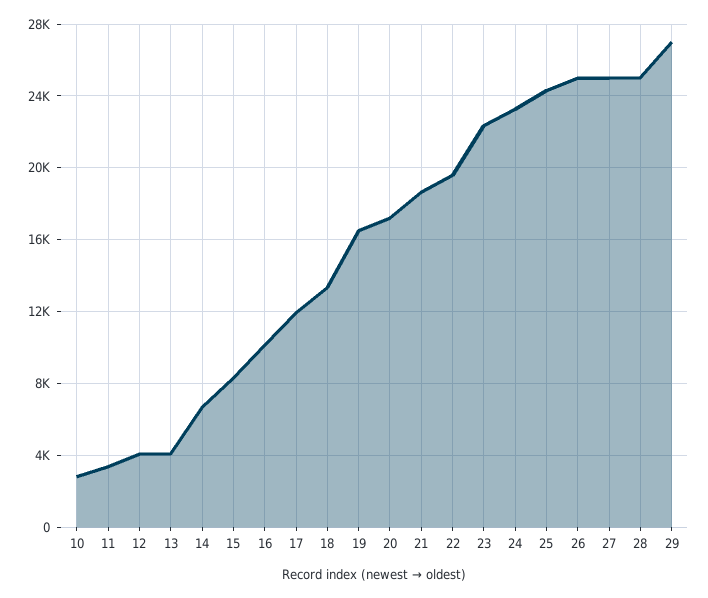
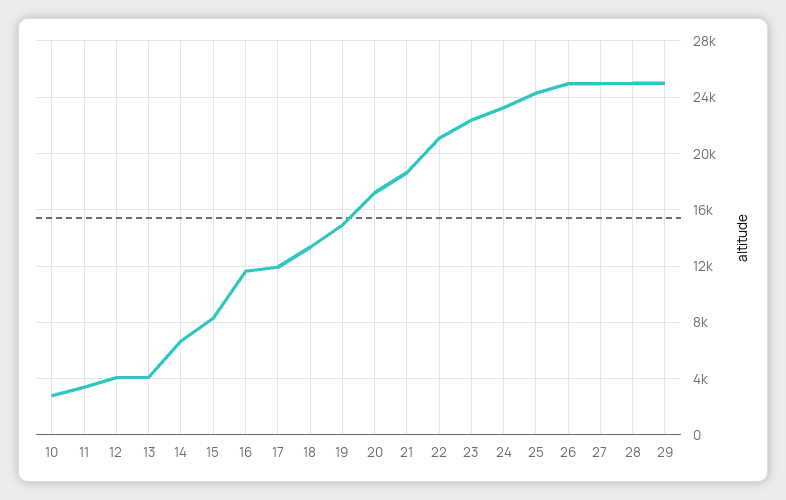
16: 10000 -> 11500
19: 16500 -> 15000
22: 19500 -> 21000
29: 27000 -> 25000

